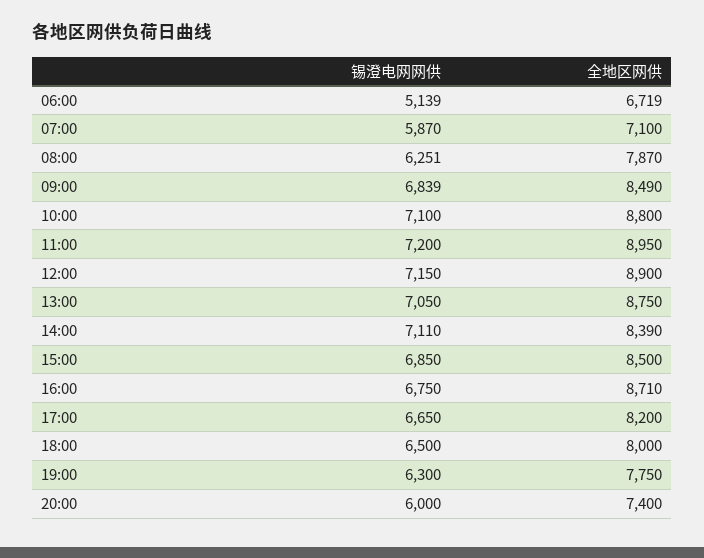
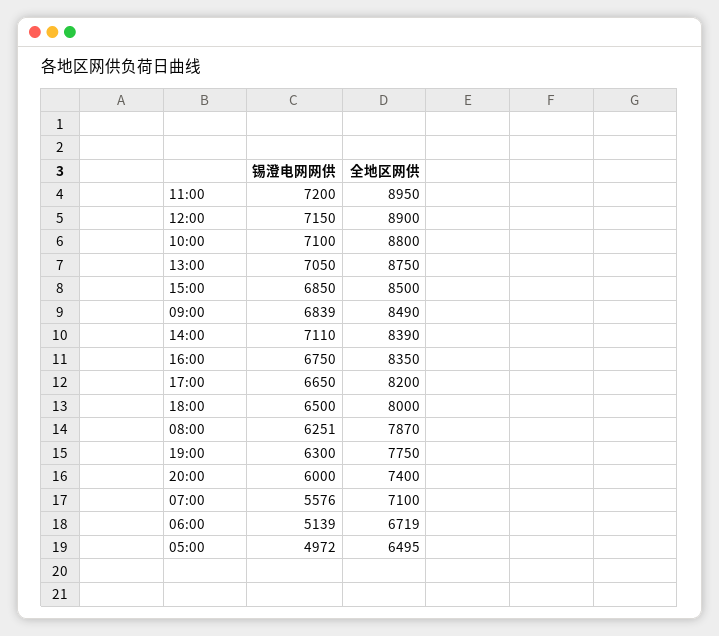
锡澄电网网供, 07:00: 5870 -> 5576
全地区网供, 16:00: 8710 -> 8350
锡澄电网网供, 05:00: none -> 4972
全地区网供, 05:00: none -> 6495

